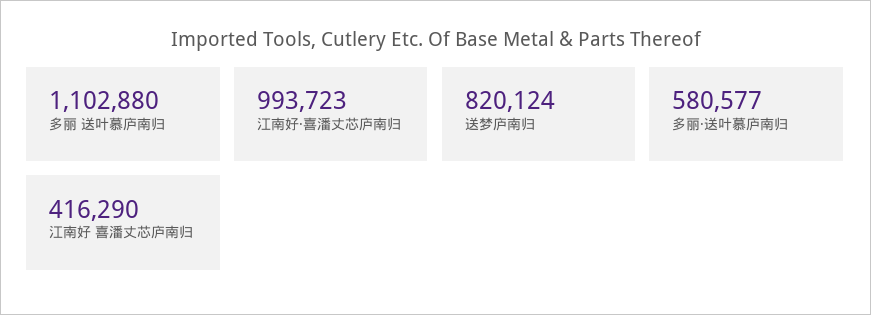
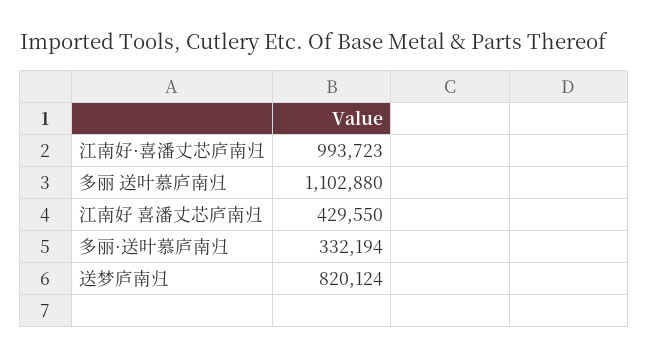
多丽·送叶慕庐南归: 580577 -> 332194
江南好 喜潘丈芯庐南归: 416290 -> 429550

